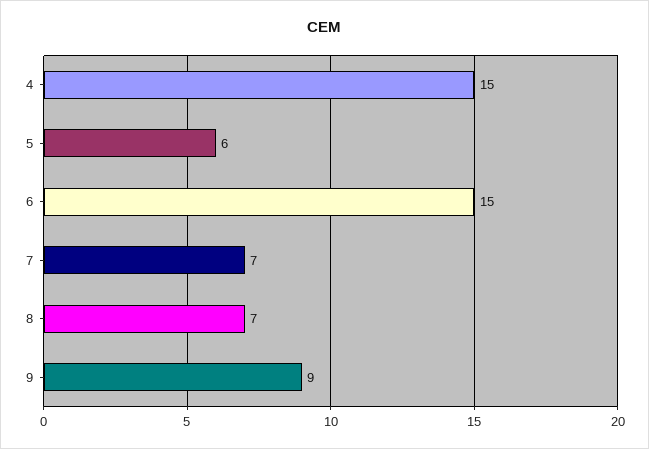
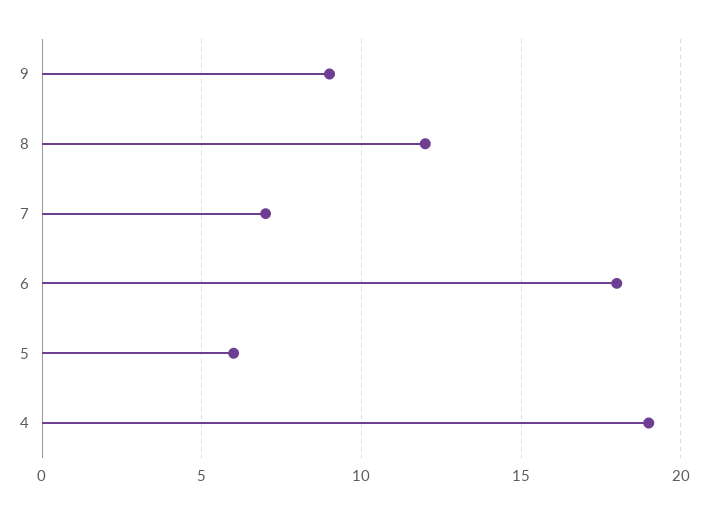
4: 15 -> 19
6: 15 -> 18
8: 7 -> 12

